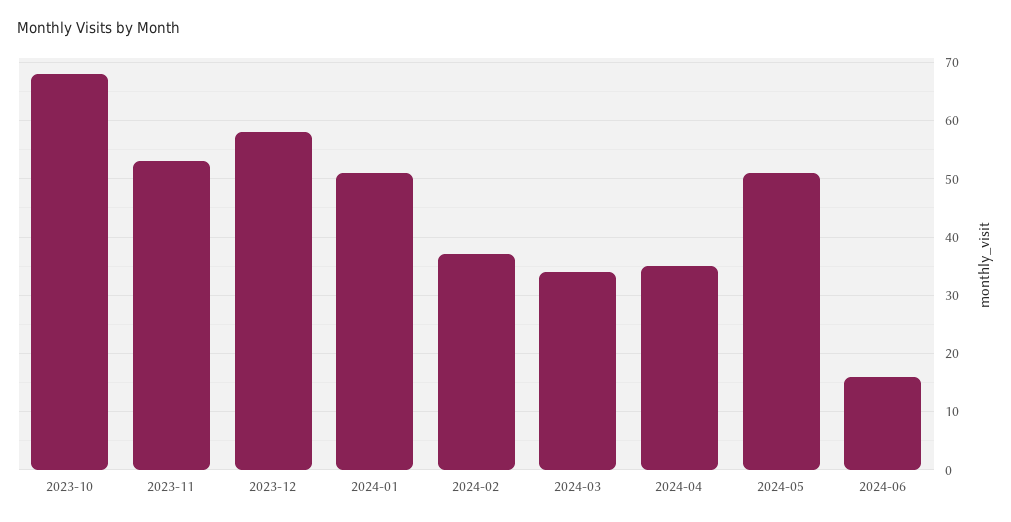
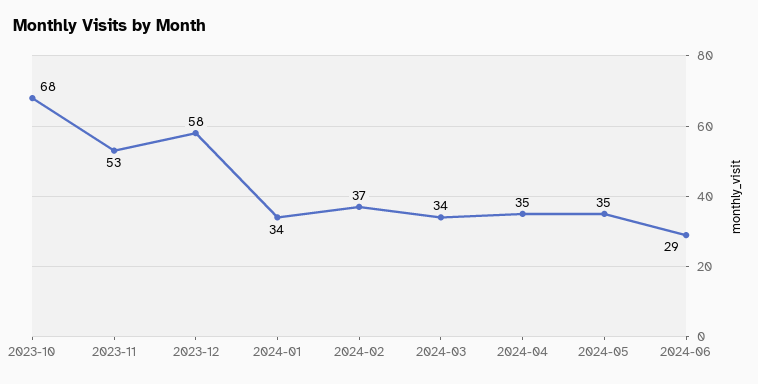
2024-01: 50 -> 34
2024-05: 50 -> 35
2024-06: 15 -> 29

